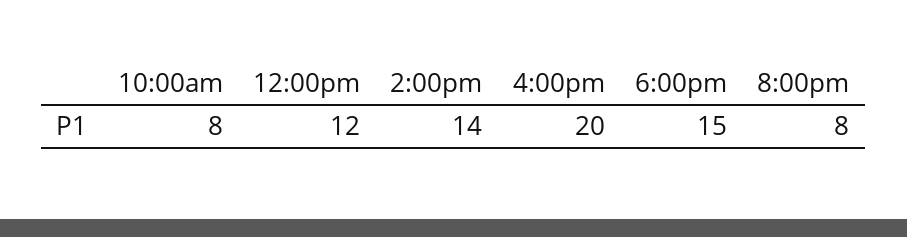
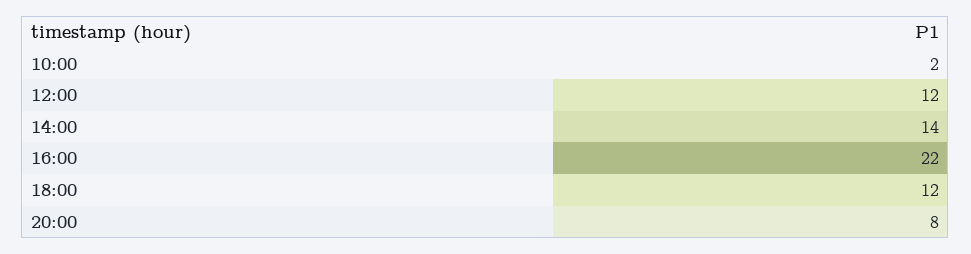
10:00am: 8 -> 2
4:00pm: 20 -> 22
6:00pm: 15 -> 12

